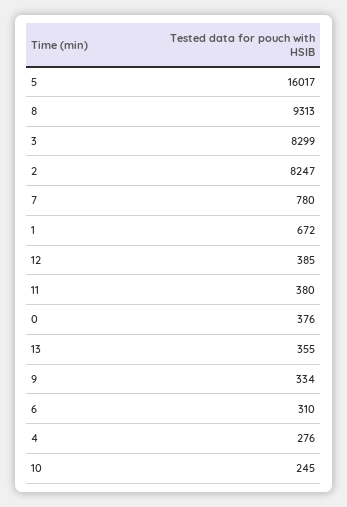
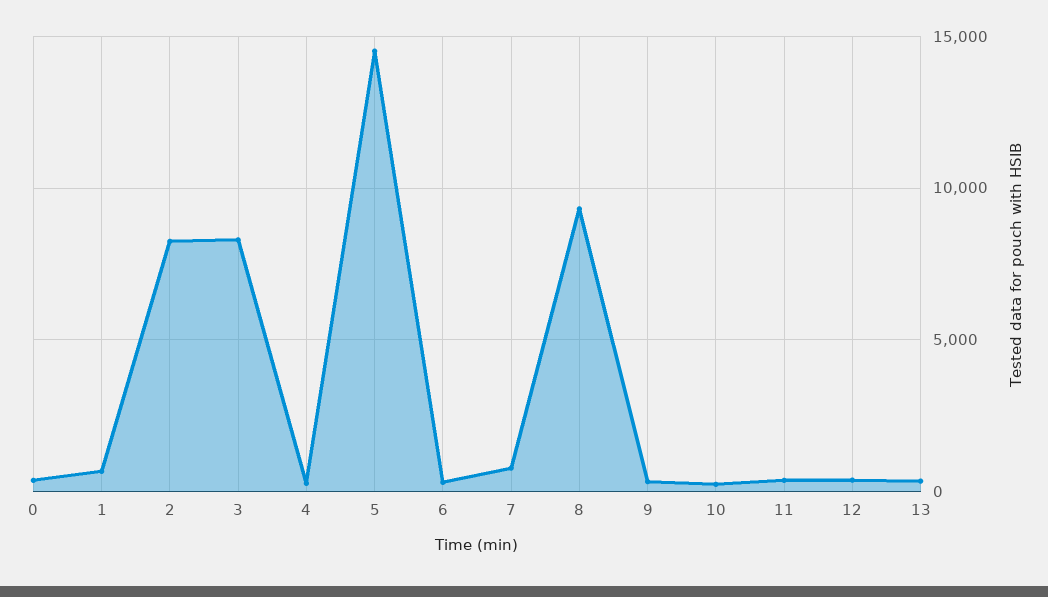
5: 16017 -> 14500

